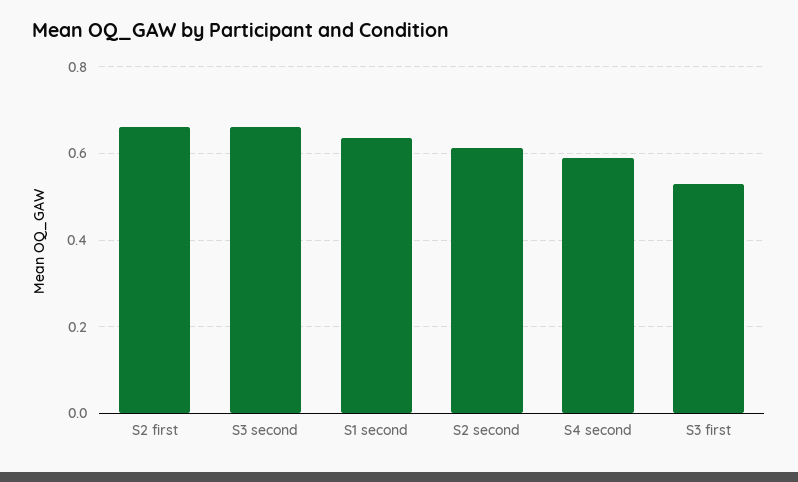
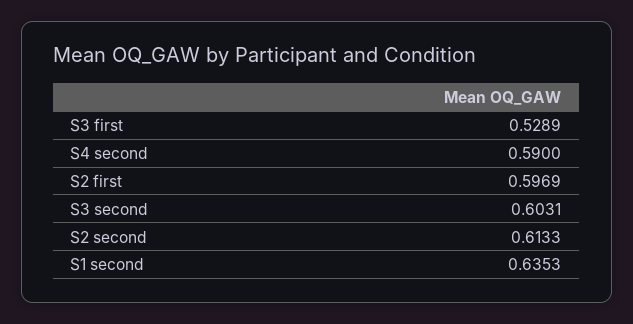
S2 first: 0.66 -> 0.5969
S3 second: 0.66 -> 0.6031

